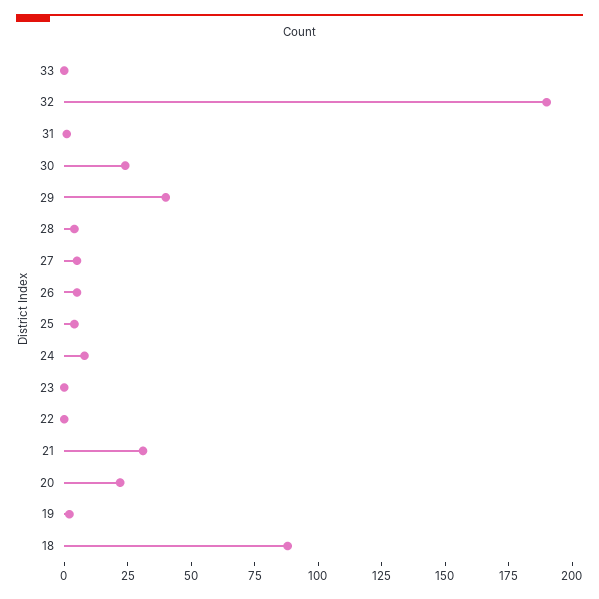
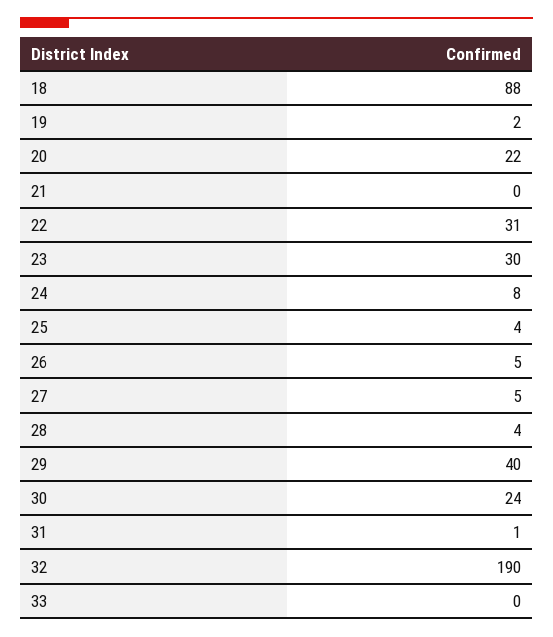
23: 0 -> 30
22: 0 -> 31
21: 30 -> 0

